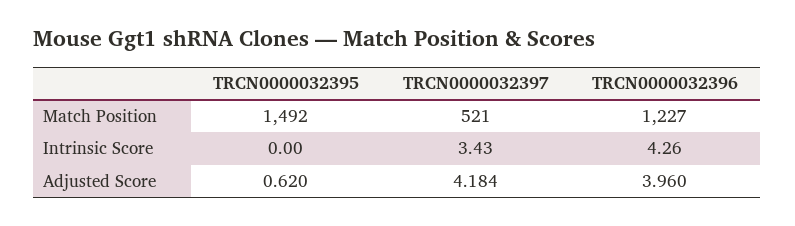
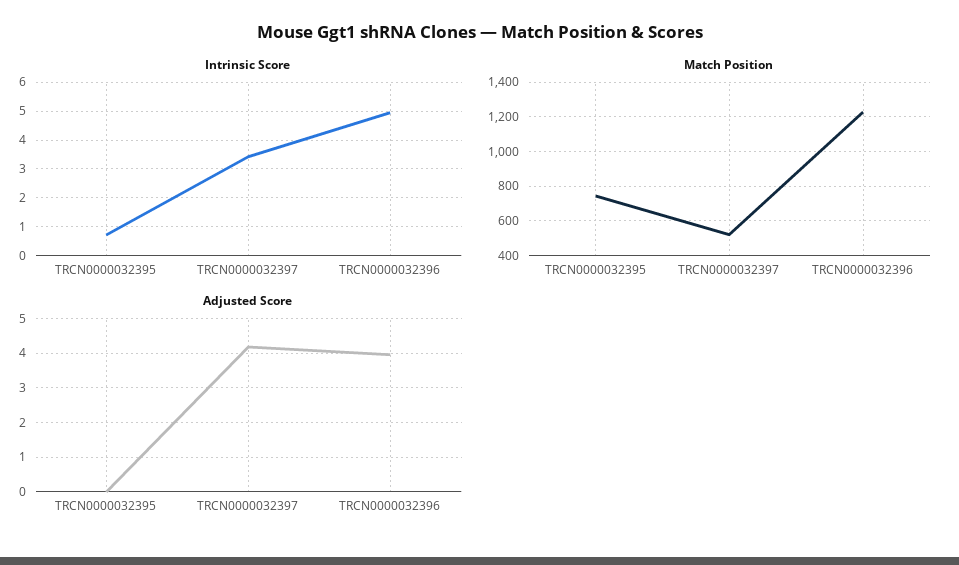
Match Position, TRCN0000032395: 1492 -> 750
Intrinsic Score, TRCN0000032395: 0 -> 0.75
Intrinsic Score, TRCN0000032396: 4.26 -> 5
Adjusted Score, TRCN0000032395: 0.62 -> 0

